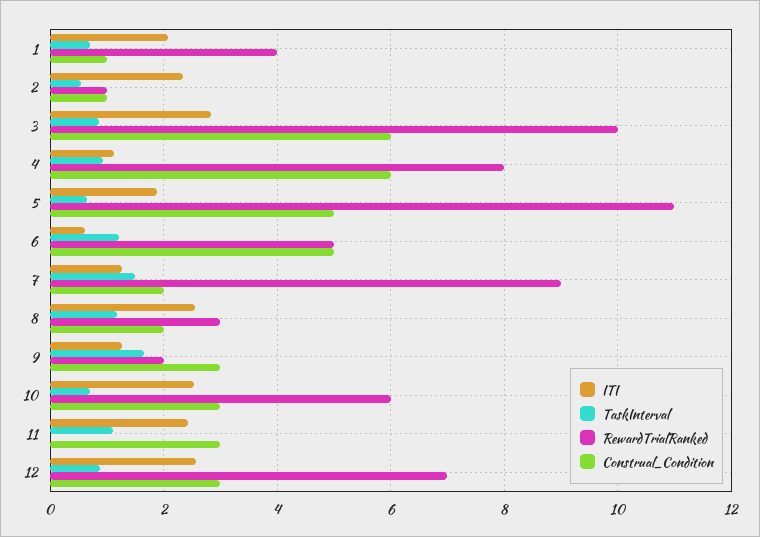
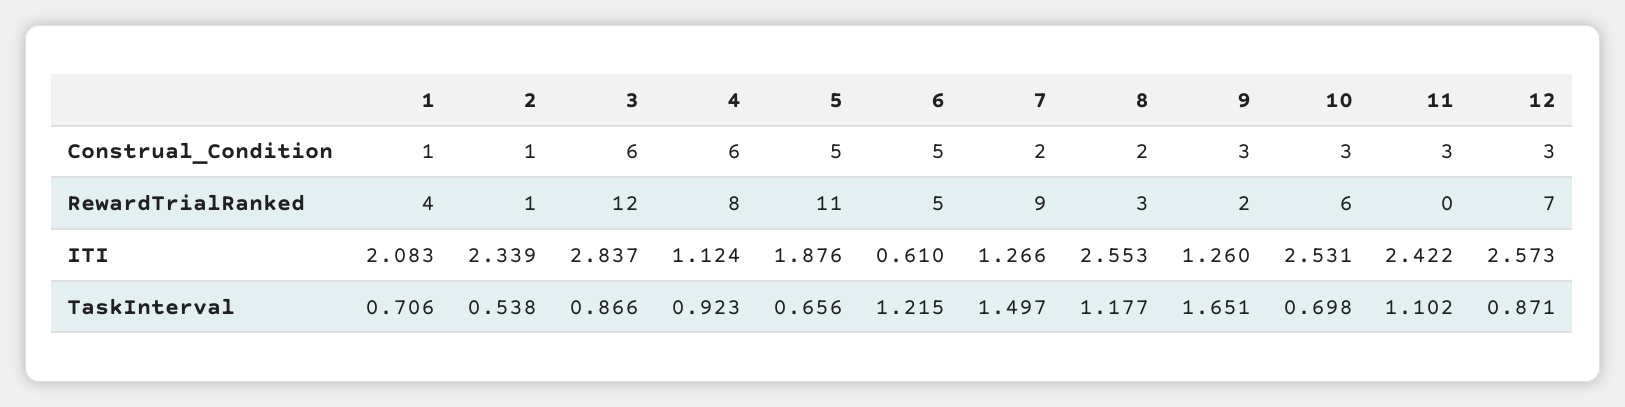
RewardTrialRanked, 3: 10 -> 12

